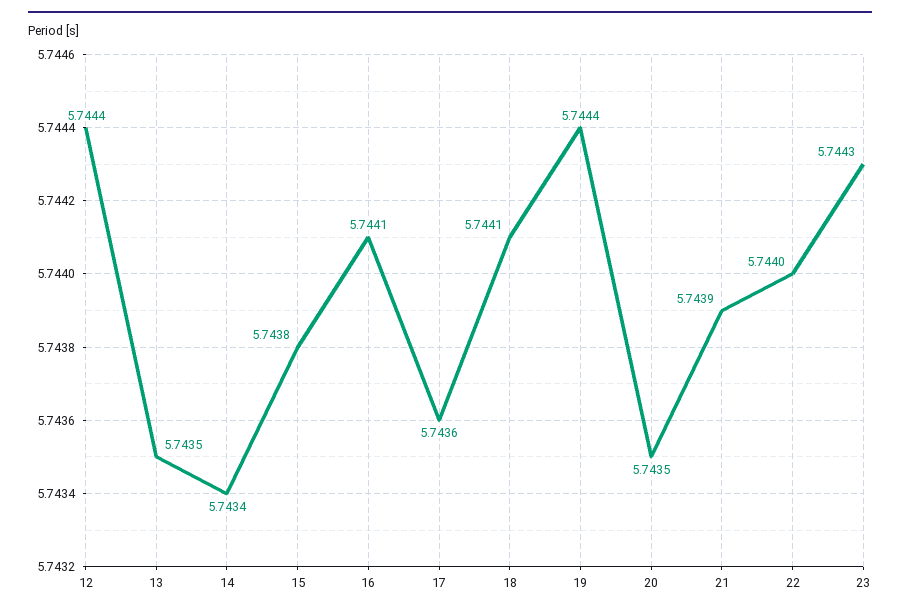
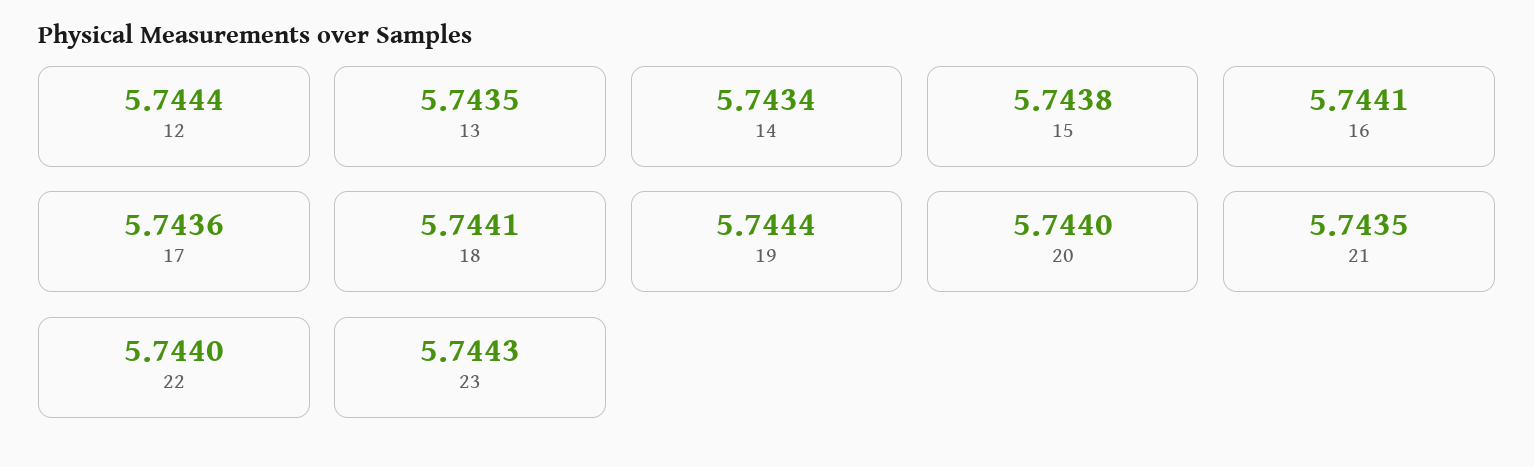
20: 5.7435 -> 5.744
21: 5.7439 -> 5.7435

